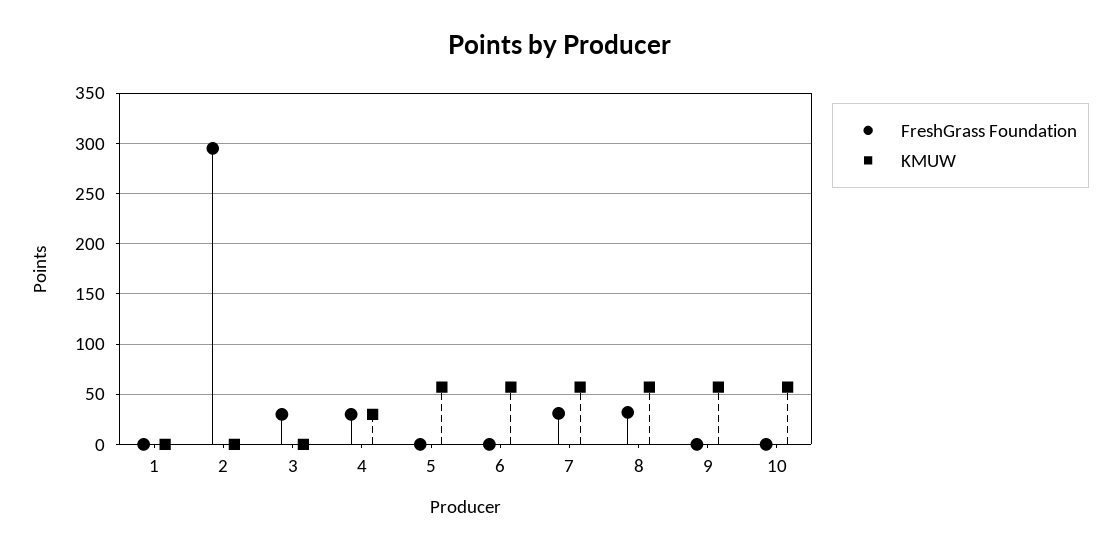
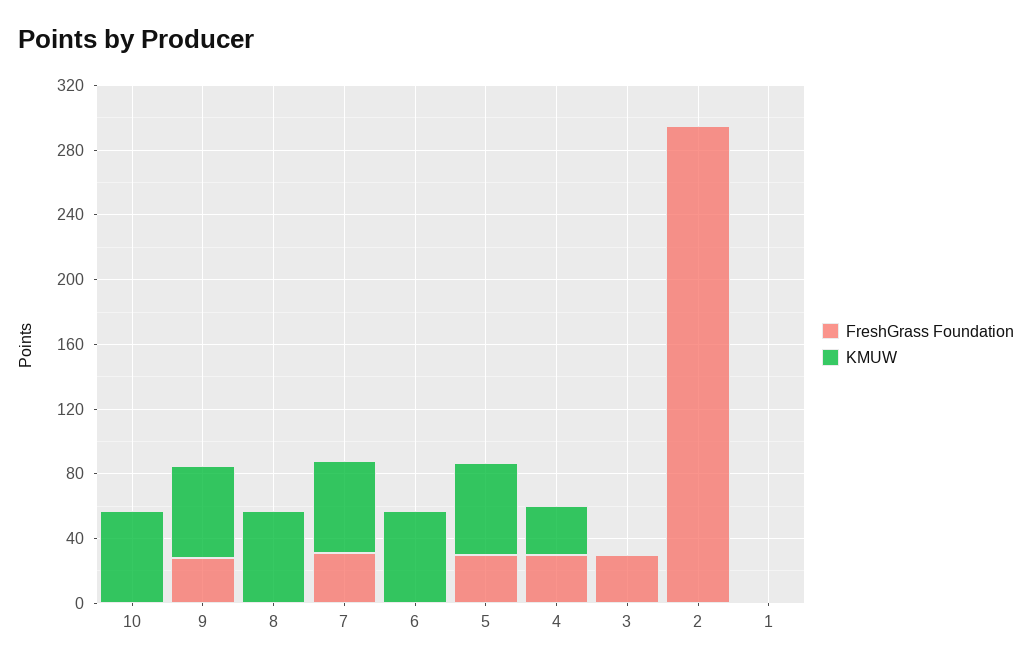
FreshGrass Foundation, 5: 0 -> 30
FreshGrass Foundation, 8: 30 -> 0
FreshGrass Foundation, 9: 0 -> 30

